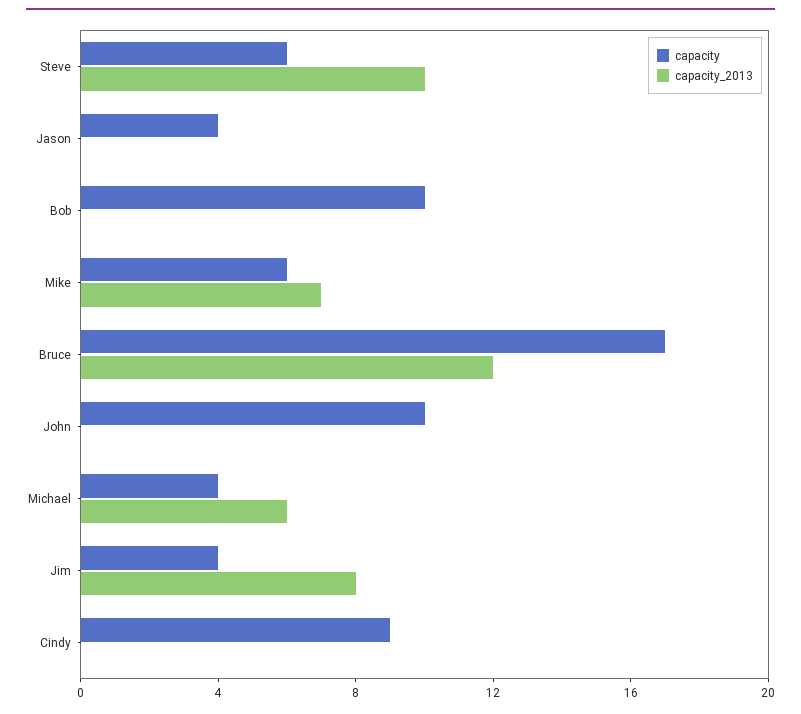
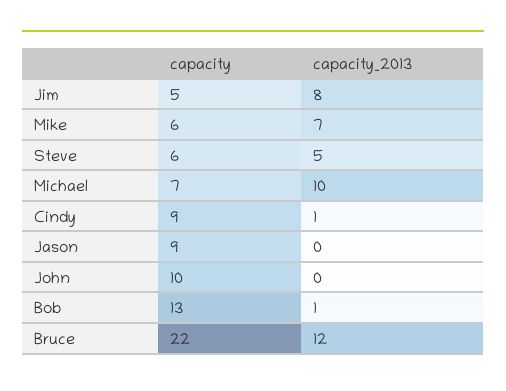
capacity_2013, Steve: 10 -> 5
capacity, Jason: 4 -> 9
capacity, Bob: 10 -> 13
capacity_2013, Bob: 0 -> 1
capacity, Bruce: 17 -> 22
capacity, Michael: 4 -> 7
capacity_2013, Michael: 6 -> 10
capacity, Jim: 4 -> 5
capacity_2013, Cindy: 0 -> 1

